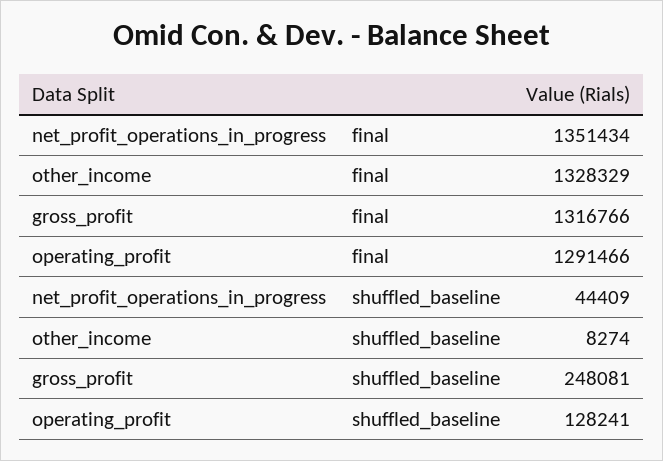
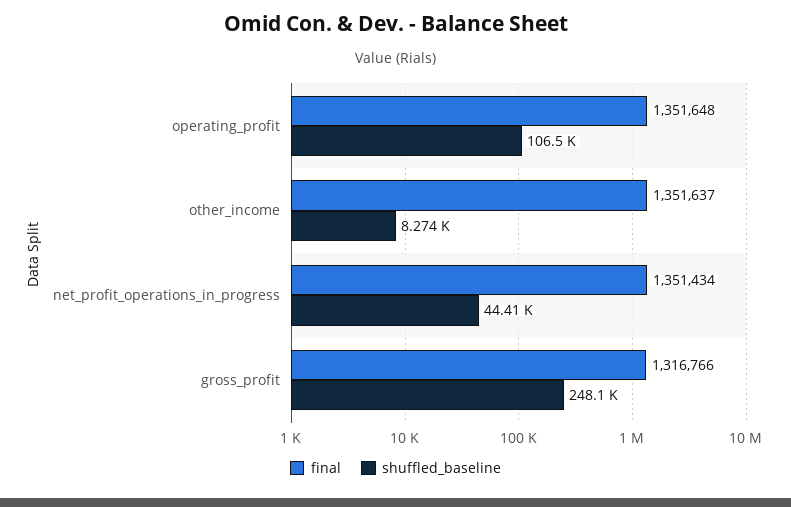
final, other_income: 1328329 -> 1351637
final, operating_profit: 1291466 -> 1351648
shuffled_baseline, operating_profit: 128241 -> 106500

